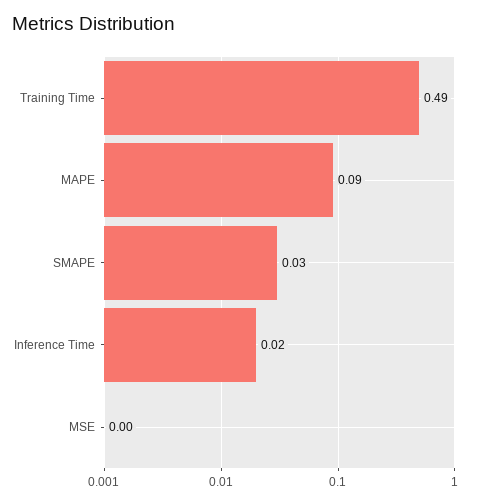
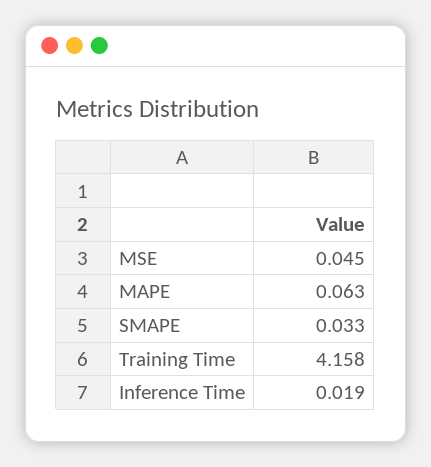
Training Time: 0.49 -> 4.158
MAPE: 0.09 -> 0.063
MSE: 0 -> 0.045

